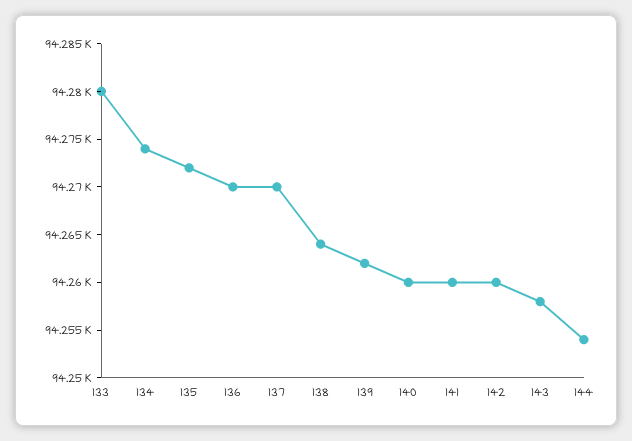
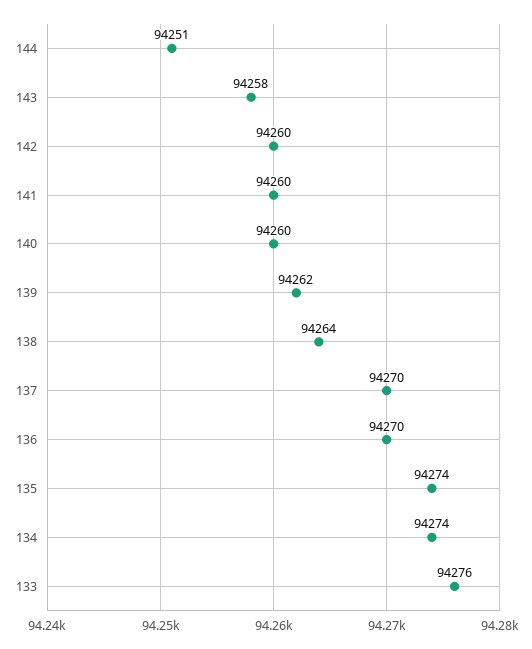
133: 94280 -> 94276
135: 94272 -> 94274
144: 94254 -> 94251

